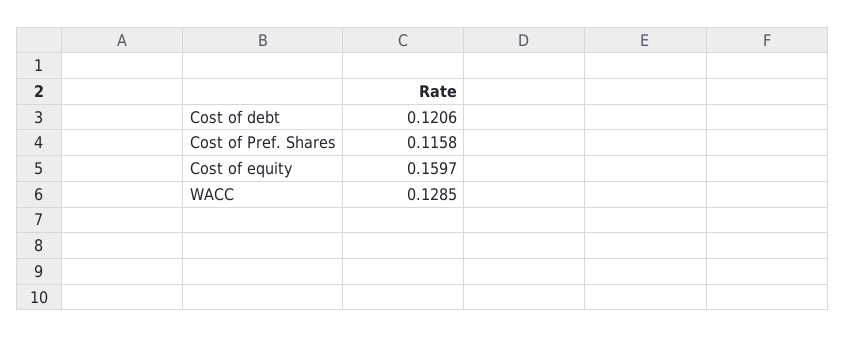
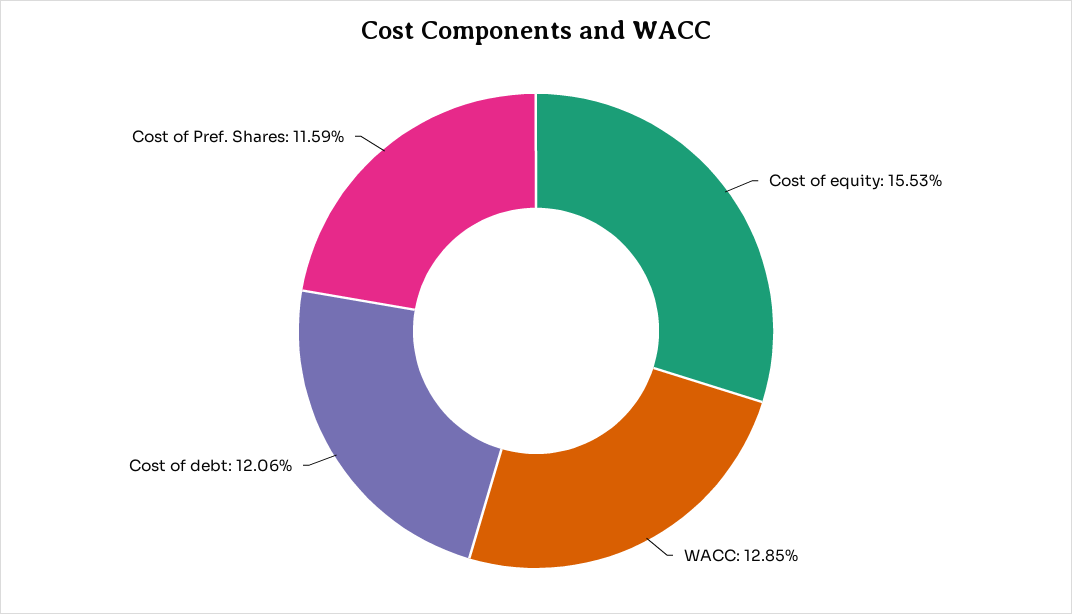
Cost of Pref. Shares: 0.1158 -> 0.1159
Cost of equity: 0.1597 -> 0.1553

